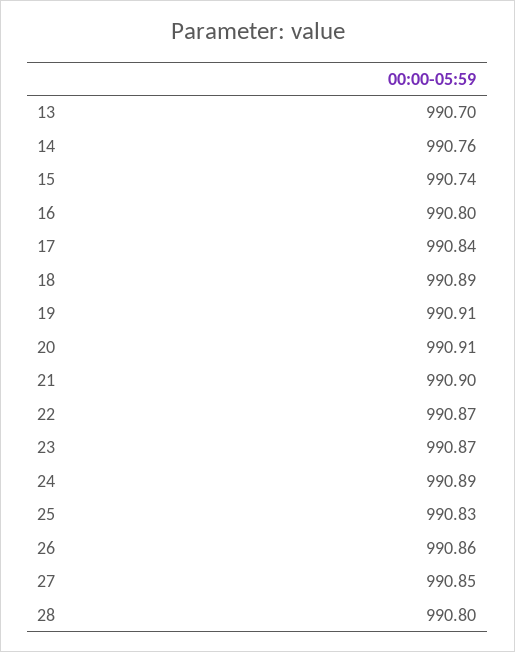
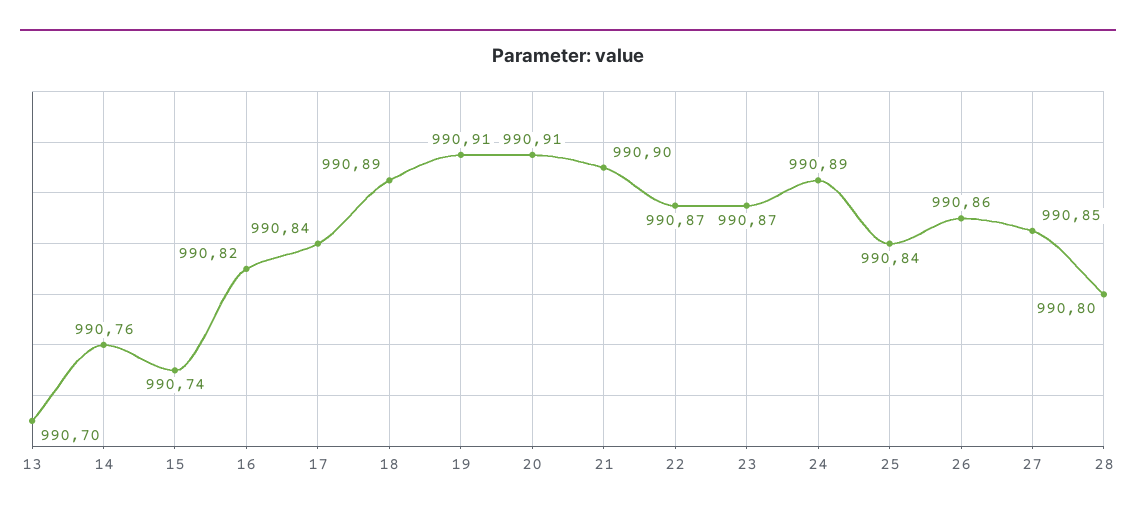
16: 990.8 -> 990.82
25: 990.83 -> 990.84

